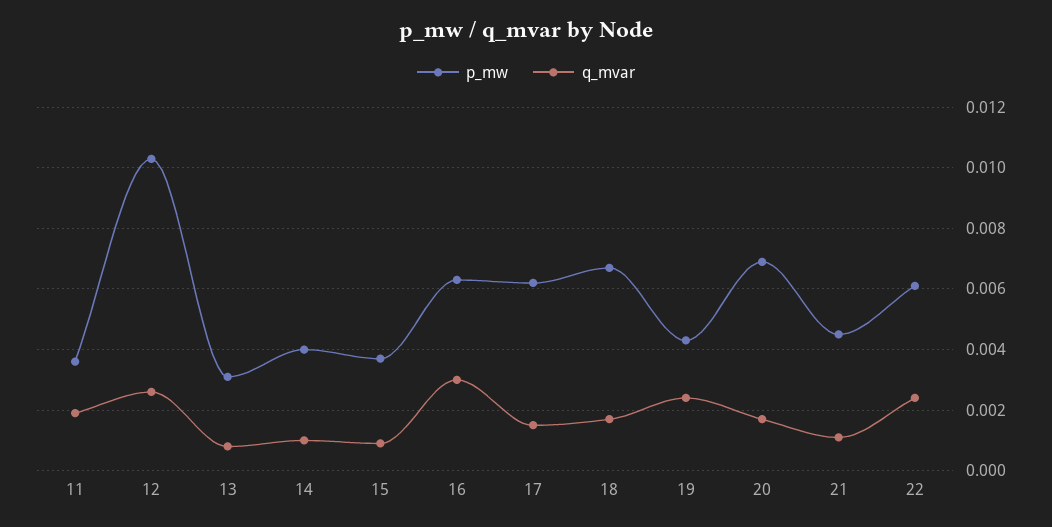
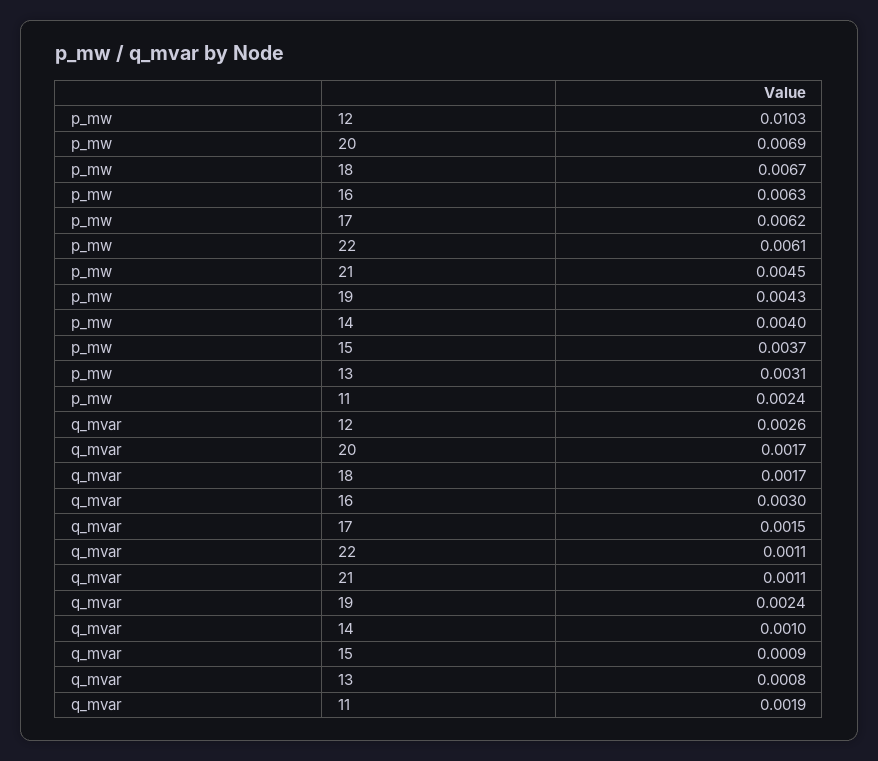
p_mw, 11: 0.0035 -> 0.0024
q_mvar, 22: 0.0025 -> 0.0011

